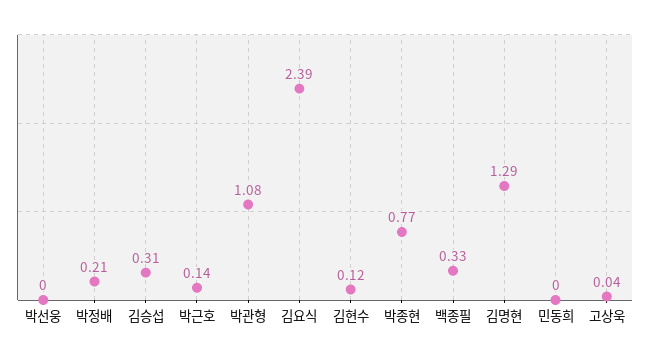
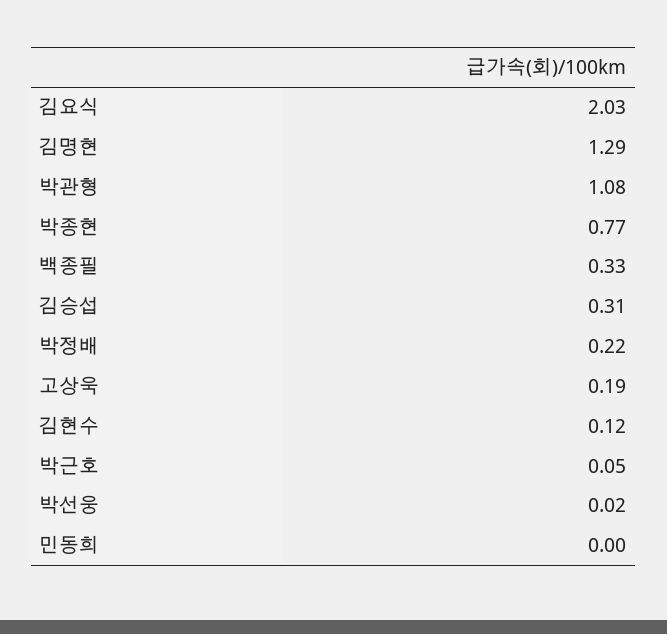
박선웅: 0 -> 0.02
박정배: 0.21 -> 0.22
박근호: 0.14 -> 0.05
김요식: 2.39 -> 2.03
고상욱: 0.04 -> 0.19

